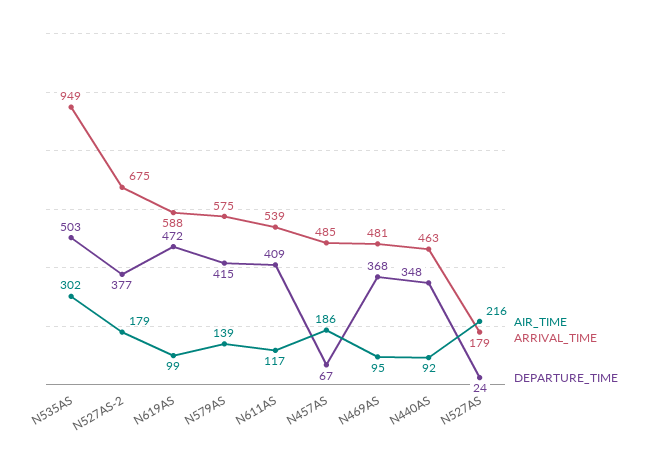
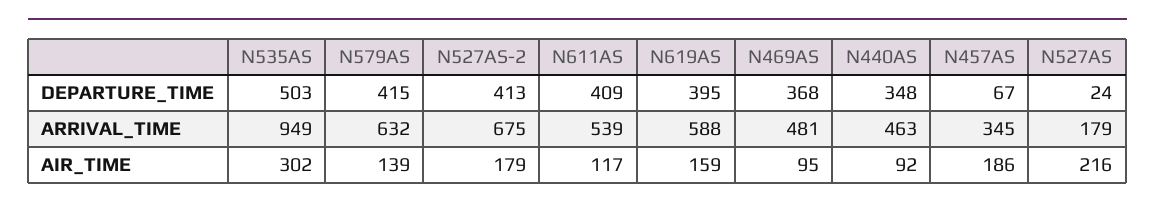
DEPARTURE_TIME, N527AS-2: 377 -> 413
AIR_TIME, N619AS: 99 -> 159
DEPARTURE_TIME, N619AS: 472 -> 395
ARRIVAL_TIME, N579AS: 575 -> 632
ARRIVAL_TIME, N457AS: 485 -> 345

